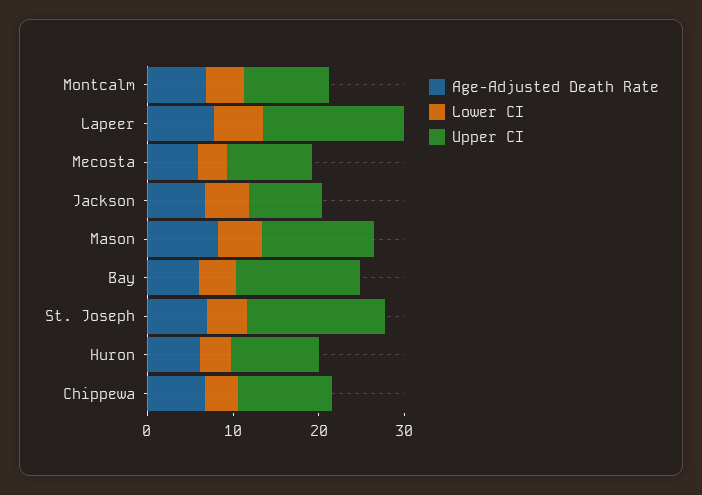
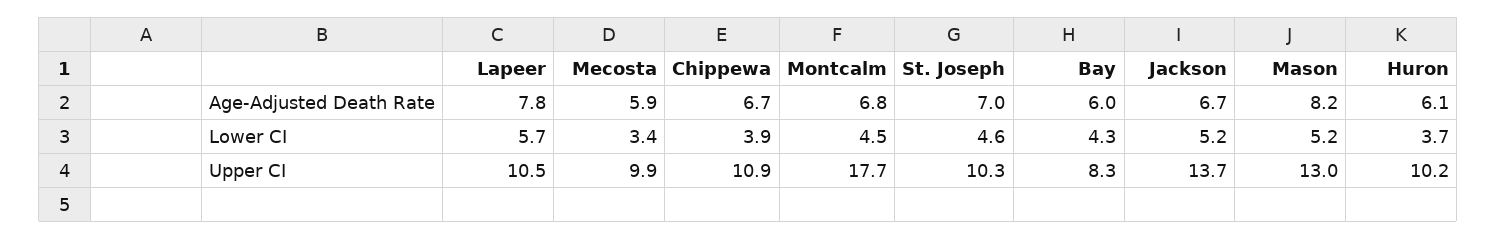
Upper CI, Montcalm: 10 -> 17.7
Upper CI, Lapeer: 16 -> 10.5
Upper CI, Jackson: 8 -> 13.7
Upper CI, Bay: 14 -> 8.3
Upper CI, St. Joseph: 16 -> 10.3

